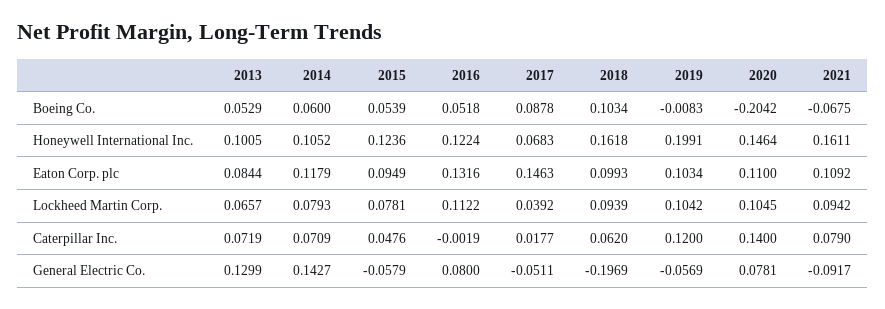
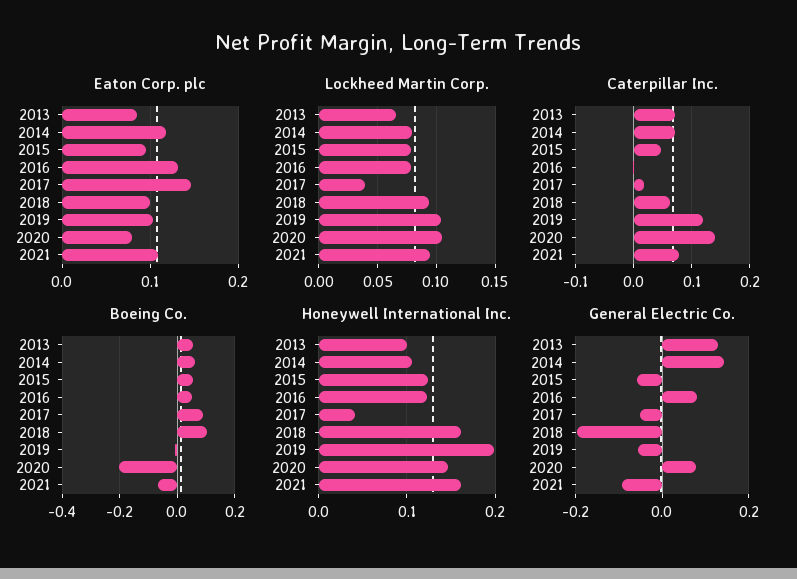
Honeywell International Inc., 2017: 0.0683 -> 0.04
Eaton Corp. plc, 2020: 0.11 -> 0.08
Lockheed Martin Corp., 2016: 0.1122 -> 0.08

